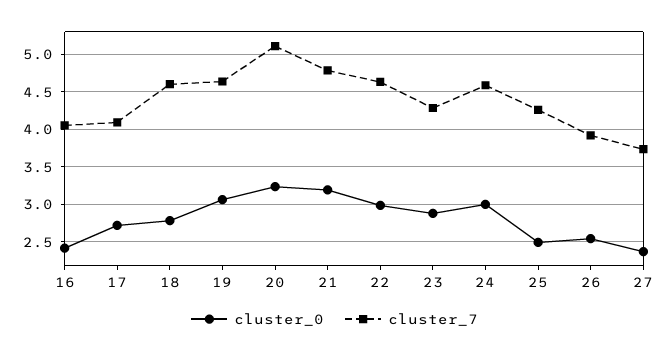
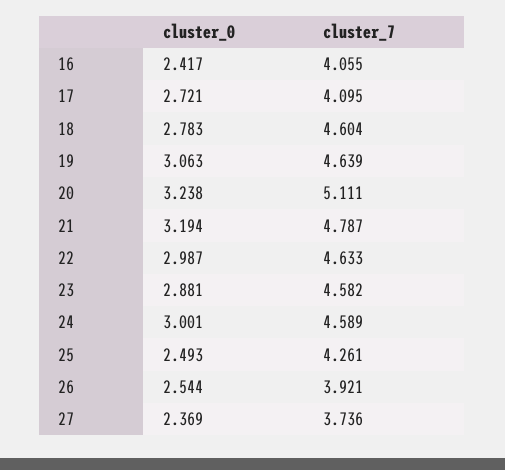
cluster_7, 23: 4.3 -> 4.582

